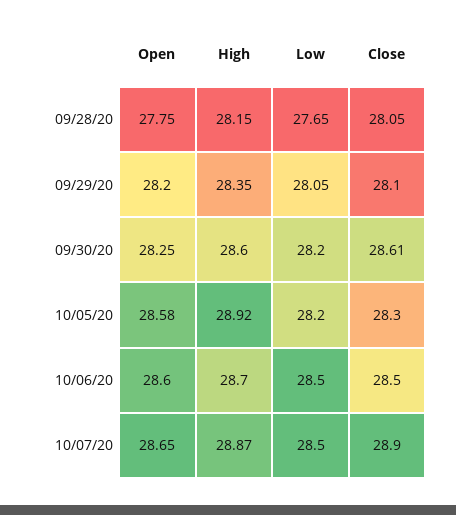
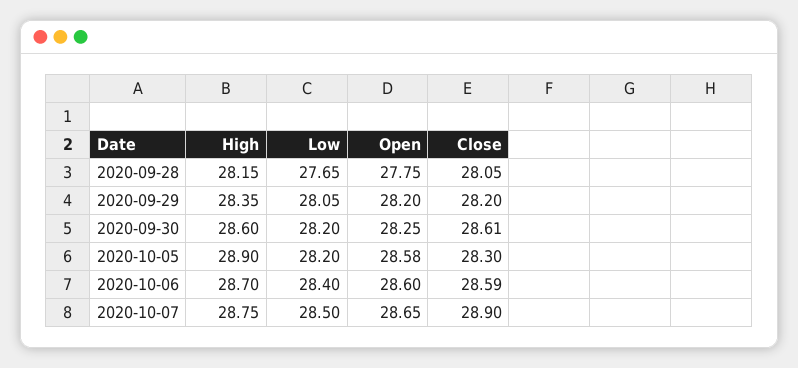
Close, 09/29/20: 28.1 -> 28.2
High, 10/05/20: 28.92 -> 28.9
Low, 10/06/20: 28.5 -> 28.4
Close, 10/06/20: 28.5 -> 28.59
High, 10/07/20: 28.87 -> 28.75

